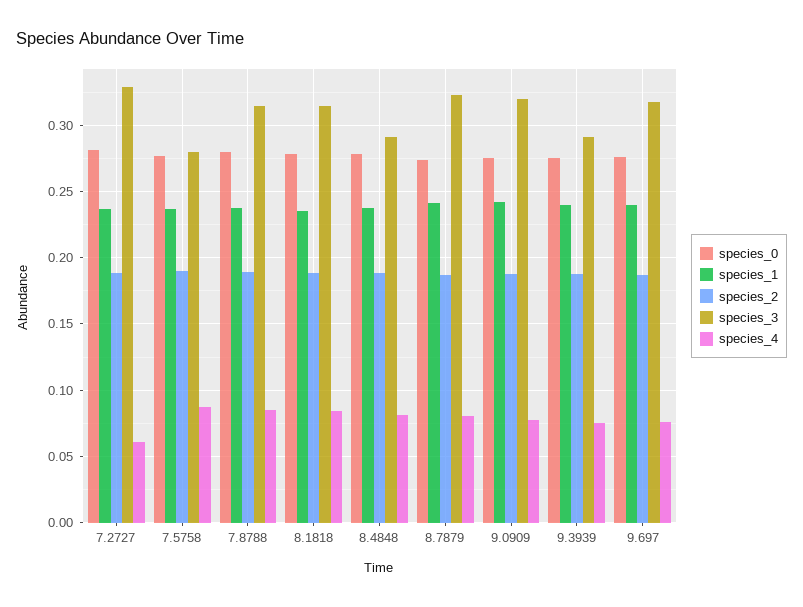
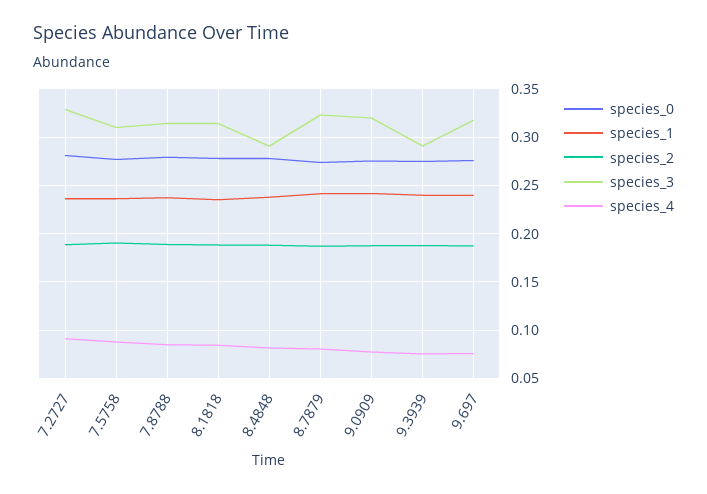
species_4, 7.2727: 0.06 -> 0.09
species_3, 7.5758: 0.28 -> 0.31

